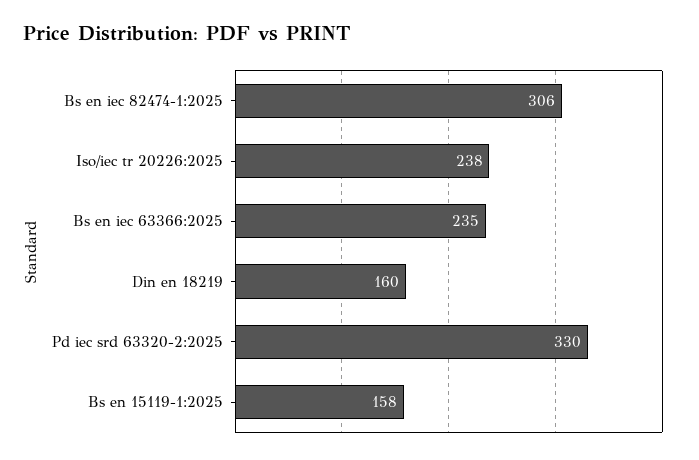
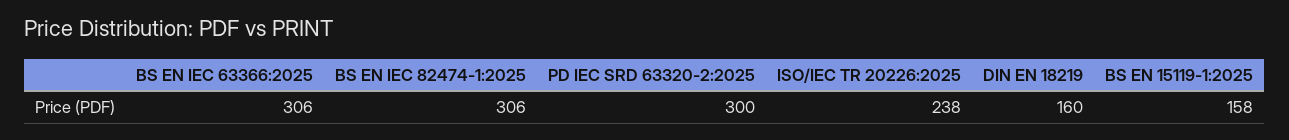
Bs en iec 63366:2025: 235 -> 306
Pd iec srd 63320-2:2025: 330 -> 300

